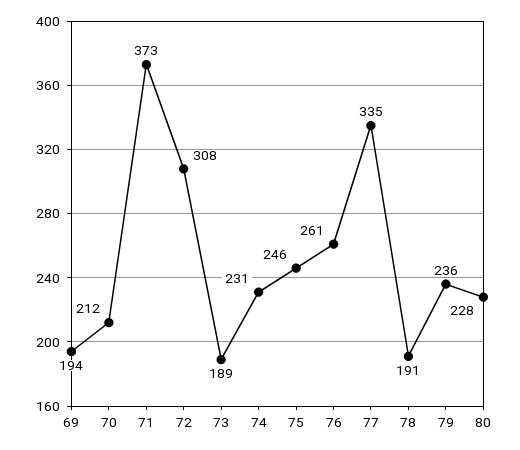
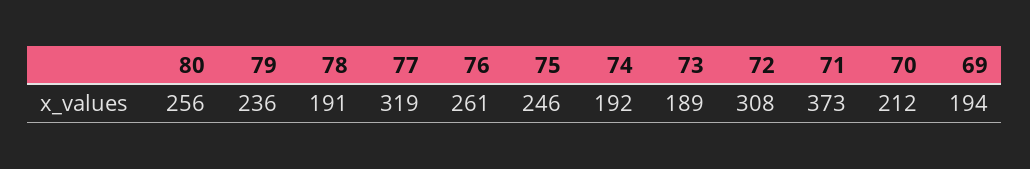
74: 231 -> 192
77: 335 -> 319
80: 228 -> 256

